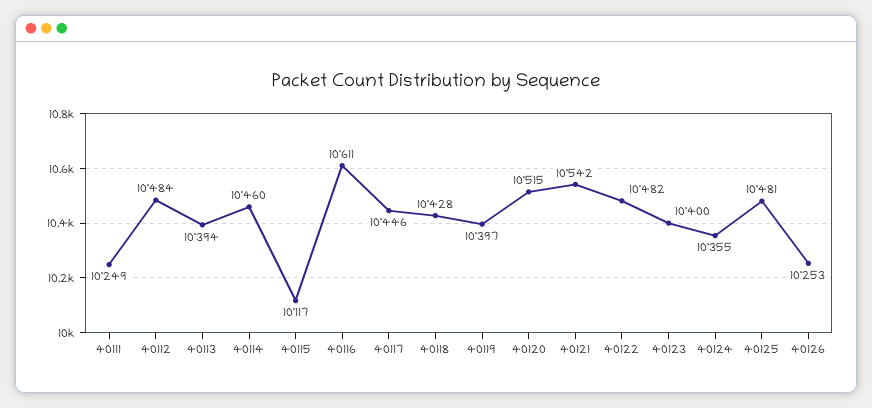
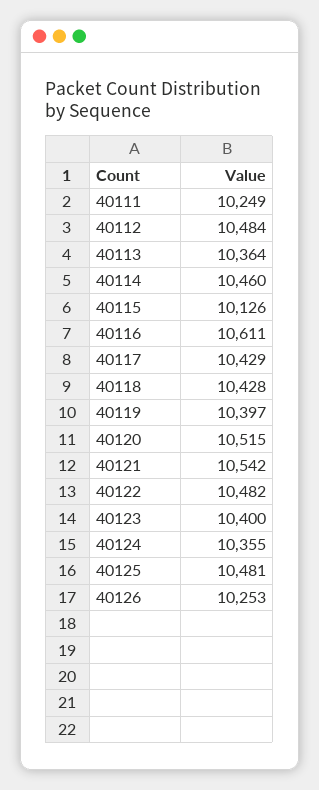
40113: 10394 -> 10364
40115: 10117 -> 10126
40117: 10446 -> 10429

